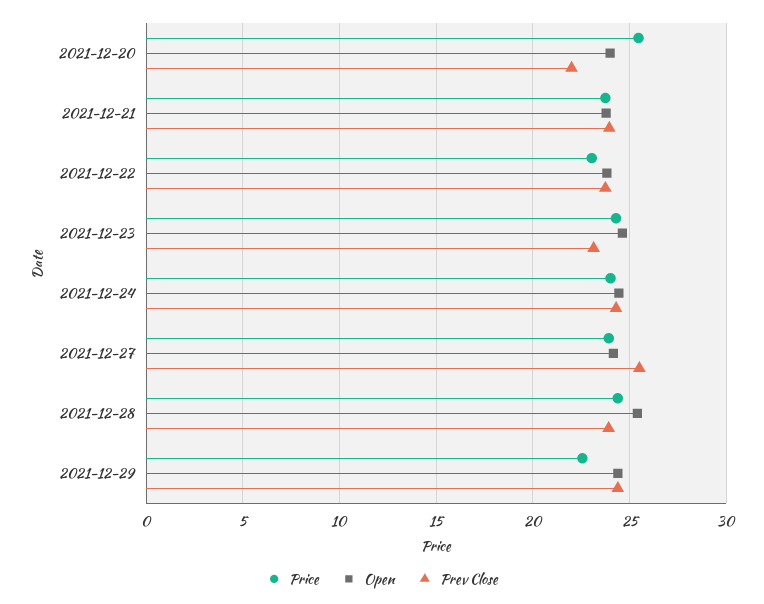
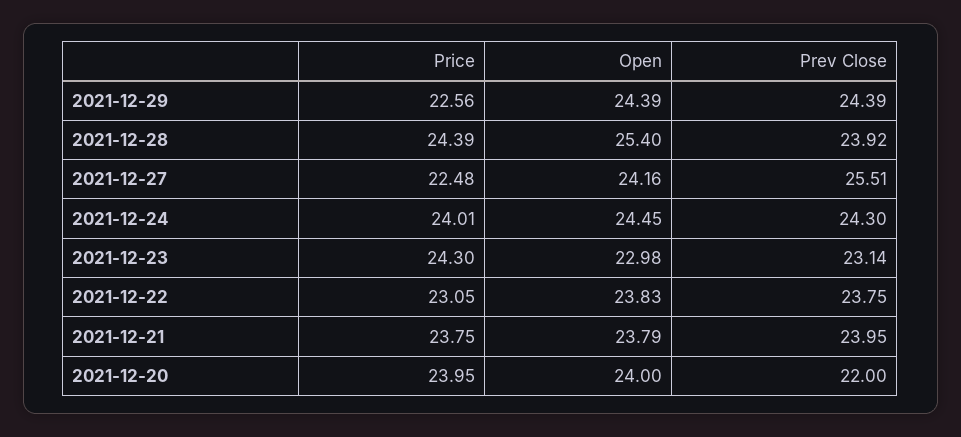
Price, 2021-12-20: 25.5 -> 23.95
Open, 2021-12-23: 24.5 -> 22.98
Price, 2021-12-27: 24 -> 22.48

